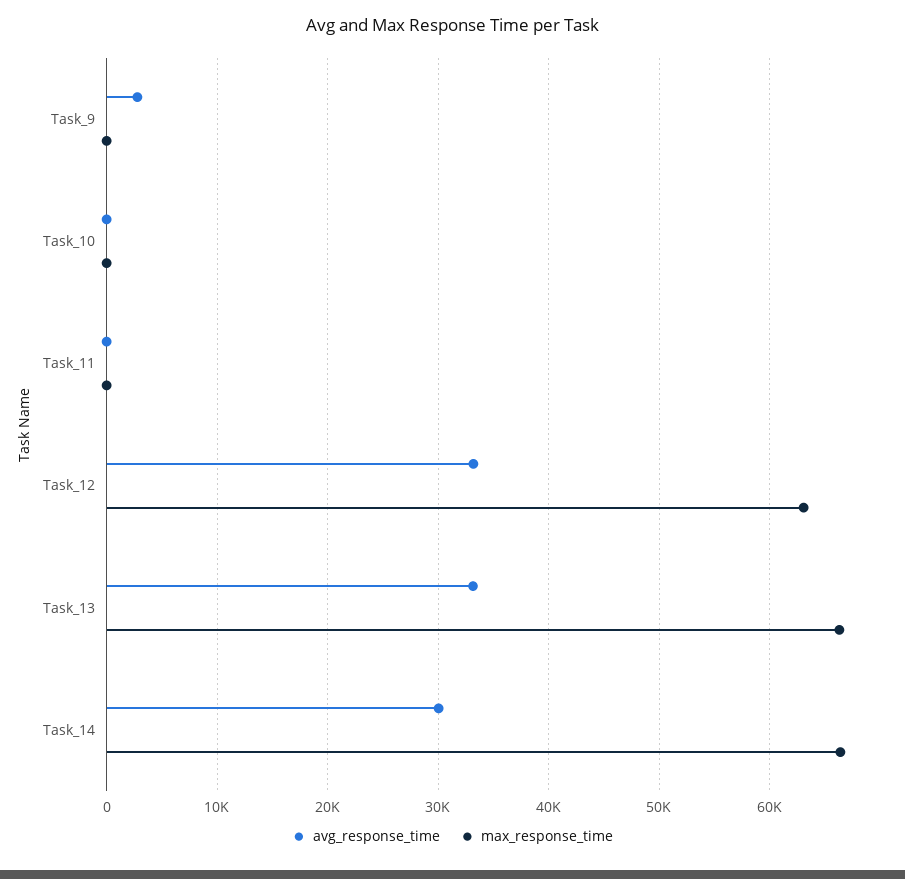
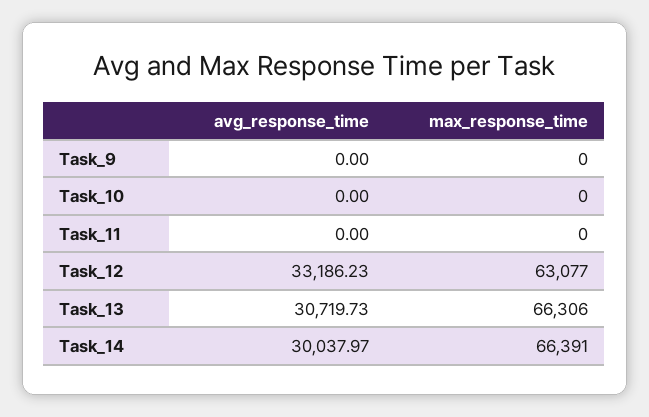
avg_response_time, Task_9: 3000 -> 0
avg_response_time, Task_13: 33000 -> 30719.73

